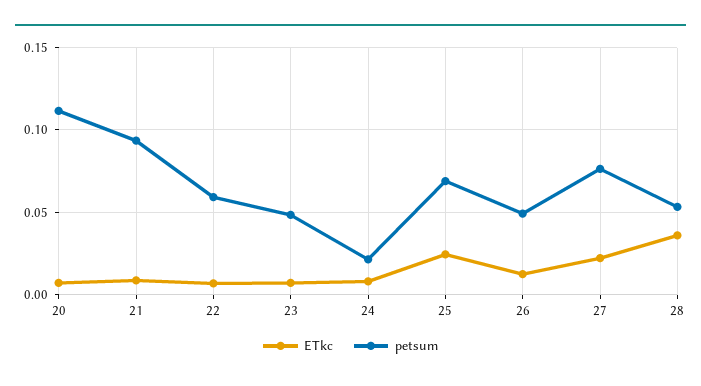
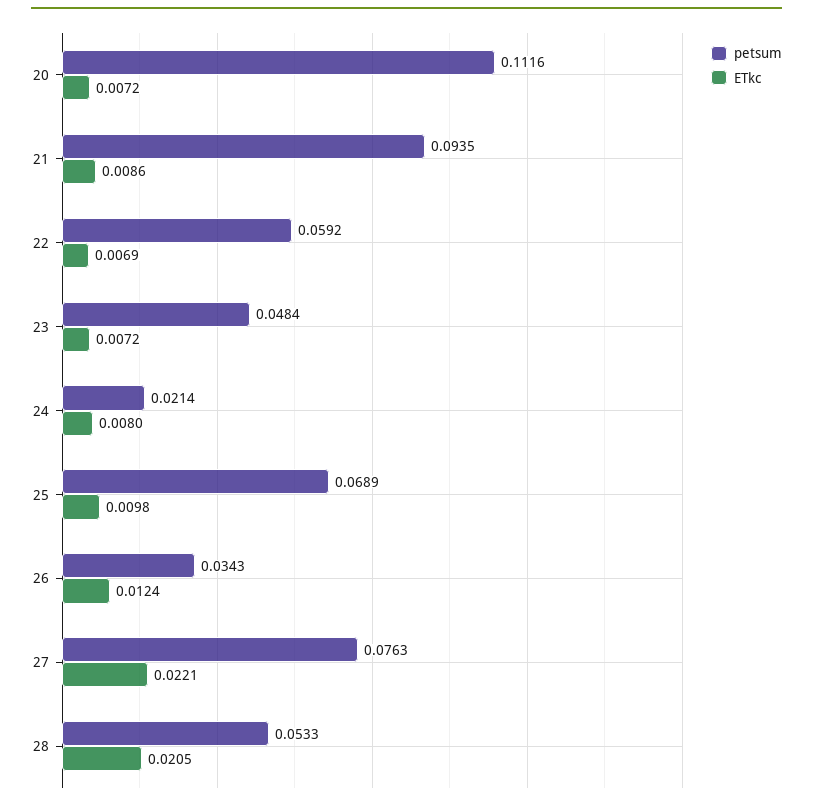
ETkc, 25: 0.025 -> 0.0098
petsum, 26: 0.05 -> 0.0343
ETkc, 28: 0.035 -> 0.0205

